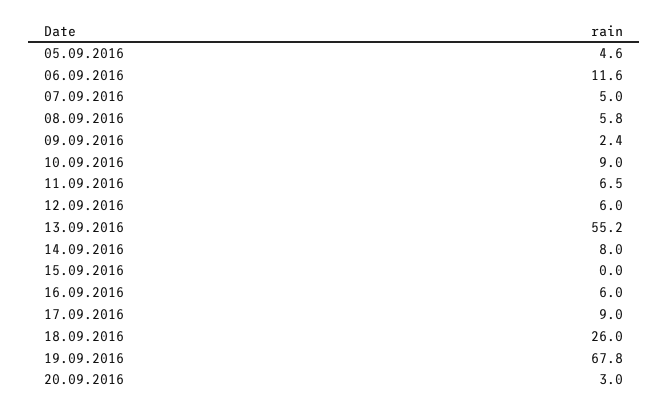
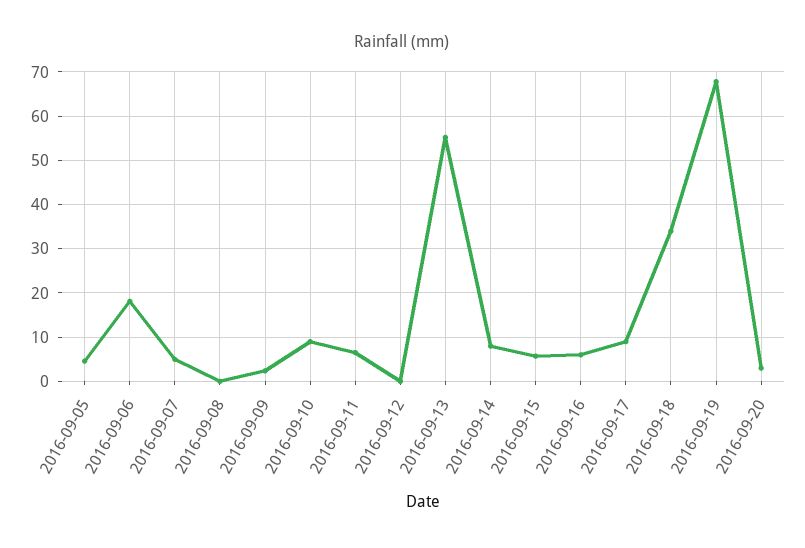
06.09.2016: 11.6 -> 18
08.09.2016: 5.8 -> 0
12.09.2016: 6 -> 0
15.09.2016: 0 -> 6
18.09.2016: 26 -> 34

